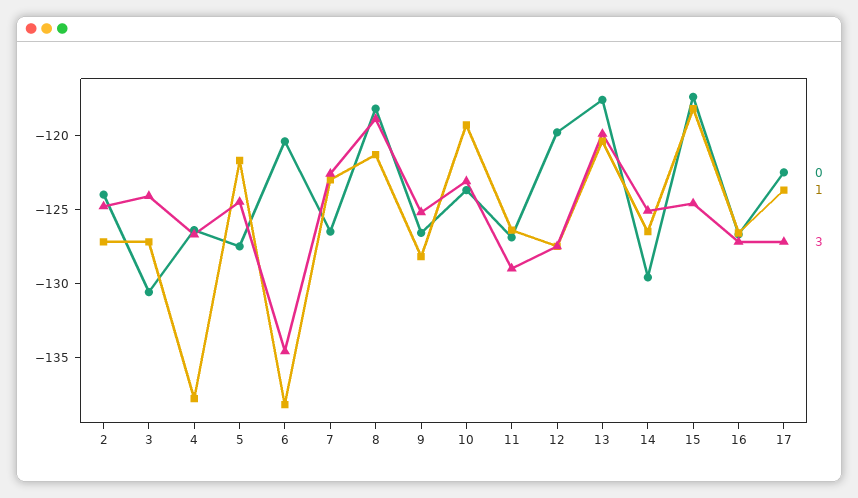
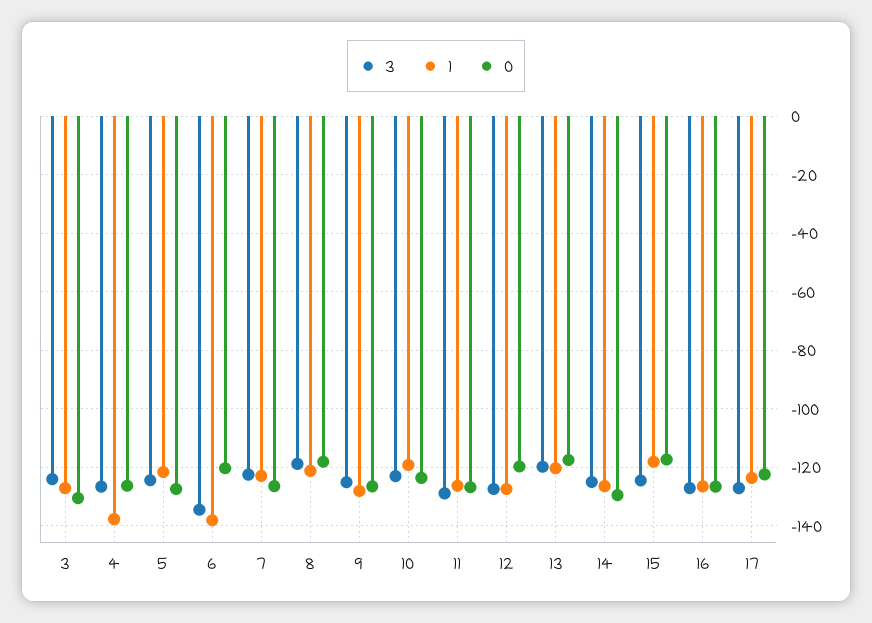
0, 2: -124 -> none
1, 2: -127 -> none
3, 2: -125 -> none

